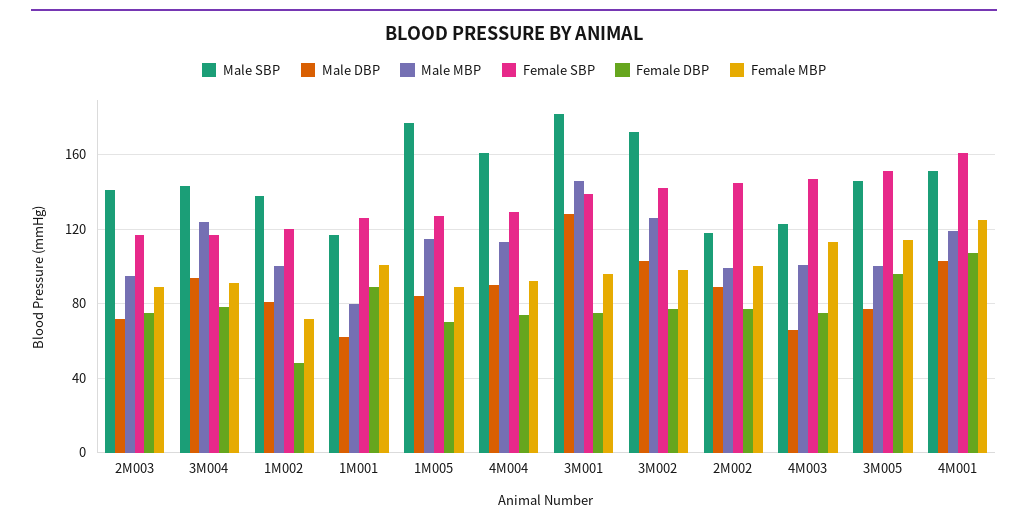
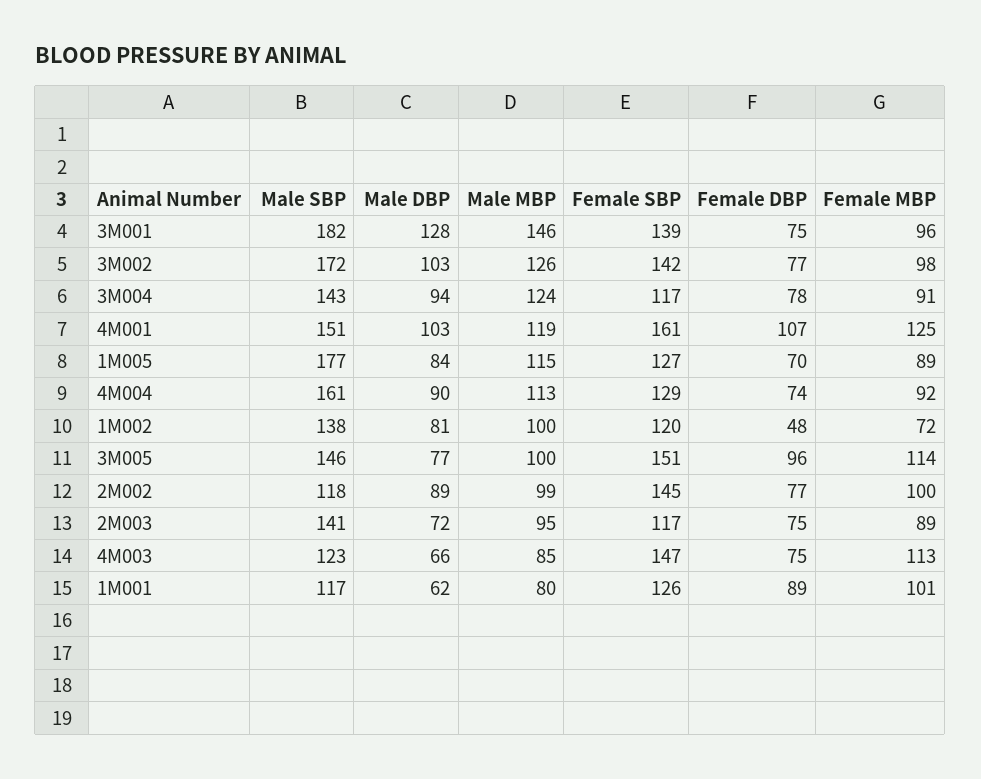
Male MBP, 4M003: 100 -> 85

